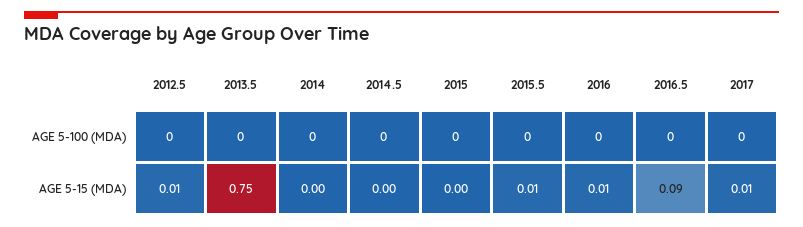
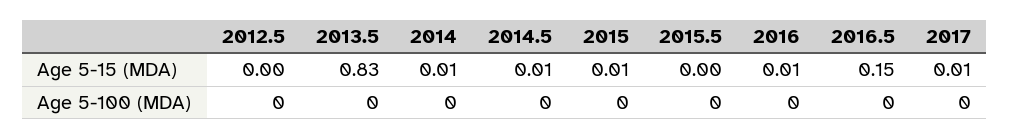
2012.5, AGE 5-15 (MDA): 0.01 -> 0
2013.5, AGE 5-15 (MDA): 0.75 -> 0.83
2014, AGE 5-15 (MDA): 0 -> 0.01
2014.5, AGE 5-15 (MDA): 0 -> 0.01
2015, AGE 5-15 (MDA): 0 -> 0.01
2015.5, AGE 5-15 (MDA): 0.01 -> 0
2016.5, AGE 5-15 (MDA): 0.09 -> 0.15

